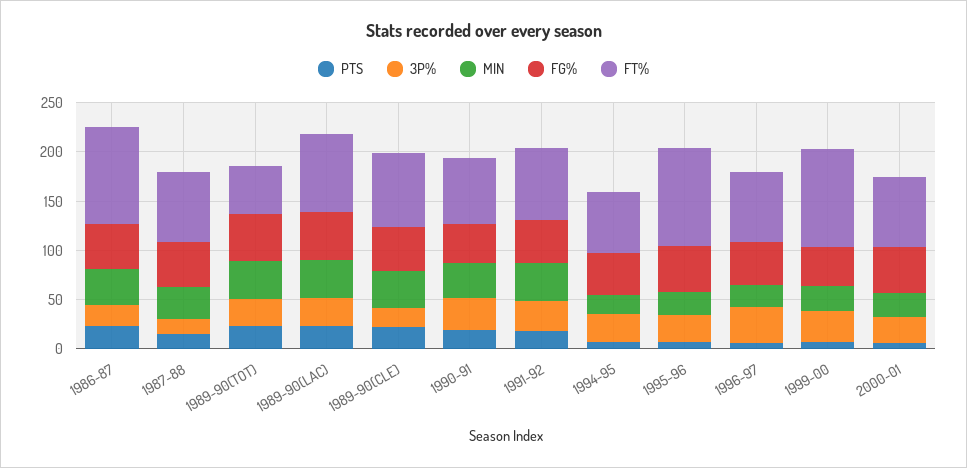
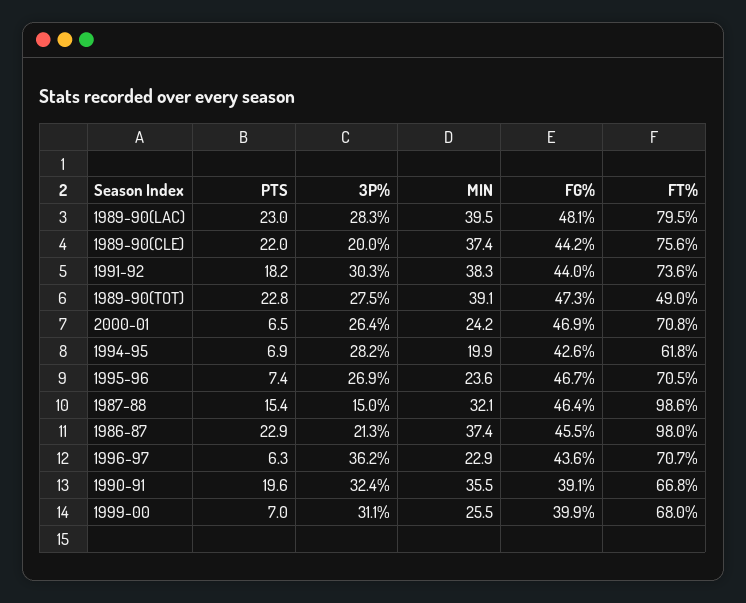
FT%, 1987-88: 70 -> 98.6
FT%, 1995-96: 100 -> 70.5
FT%, 1999-00: 100 -> 68

